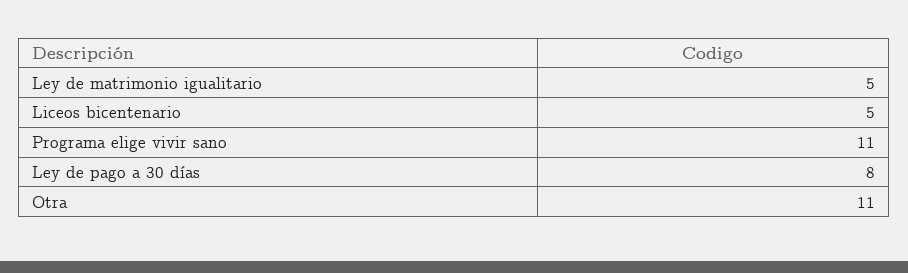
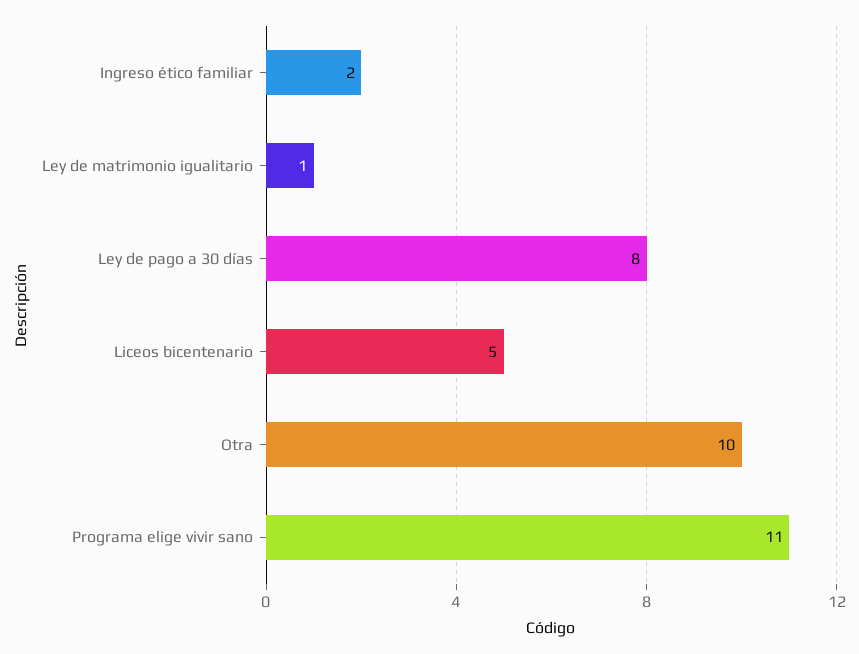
Ley de matrimonio igualitario: 5 -> 1
Otra: 11 -> 10
Ingreso ético familiar: none -> 2

